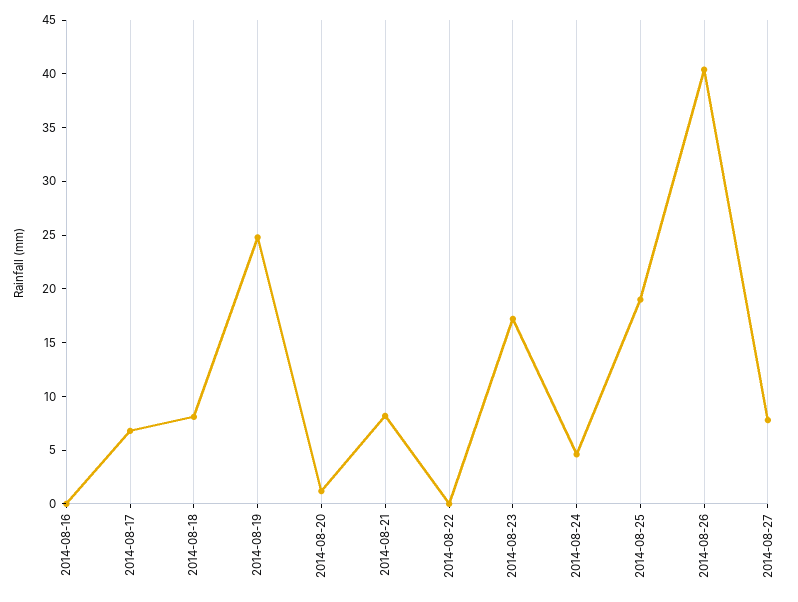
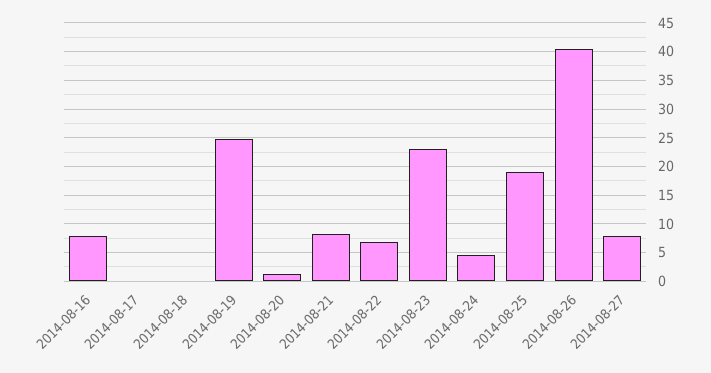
2014-08-16: 0 -> 7.5
2014-08-17: 7 -> 0
2014-08-18: 8 -> 0
2014-08-22: 0 -> 7.5
2014-08-23: 17 -> 22.5

